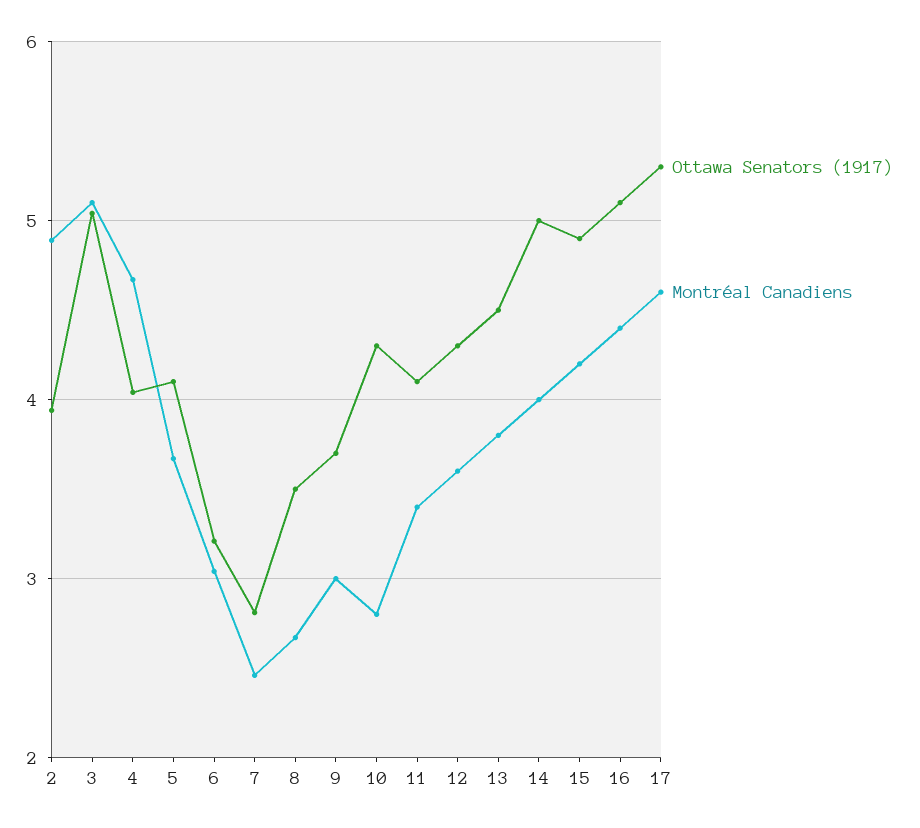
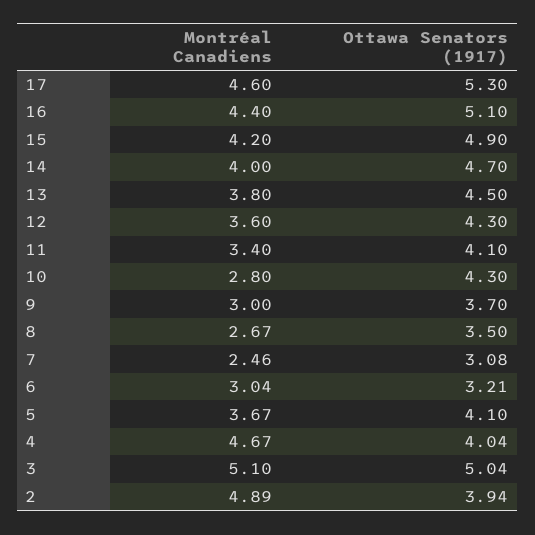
Ottawa Senators (1917), 7: 2.8 -> 3.08
Ottawa Senators (1917), 14: 5 -> 4.7

